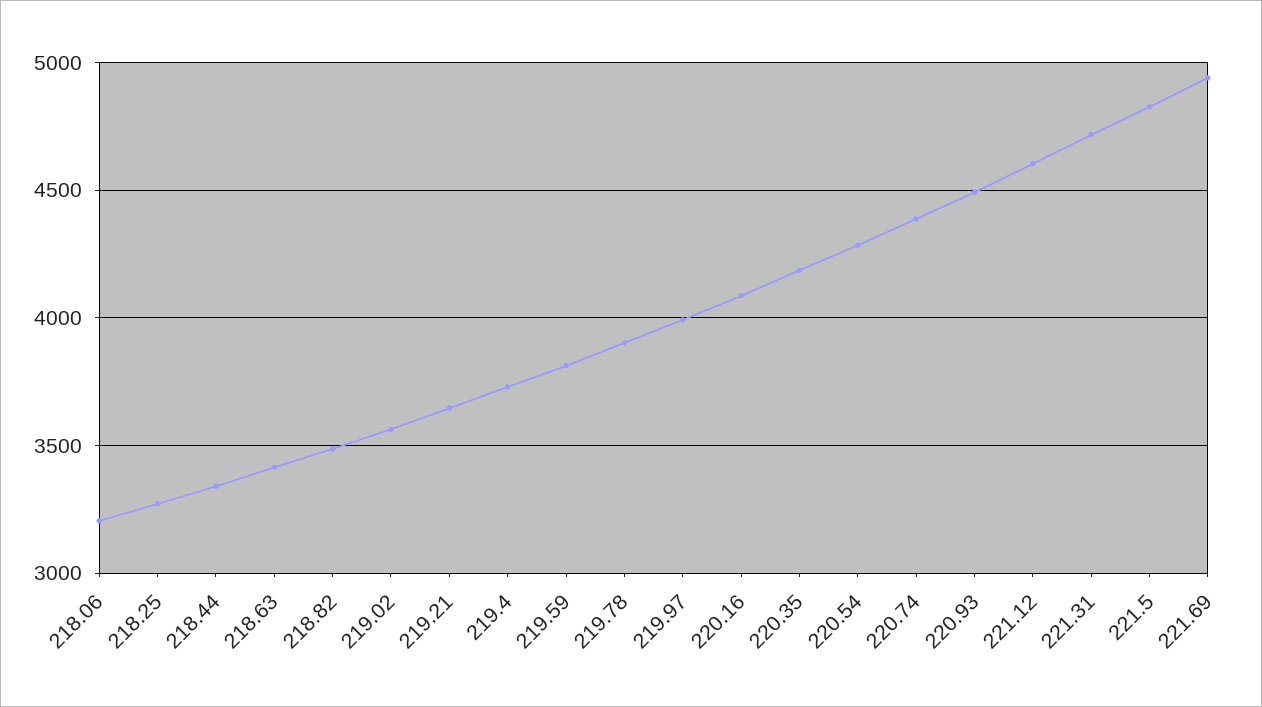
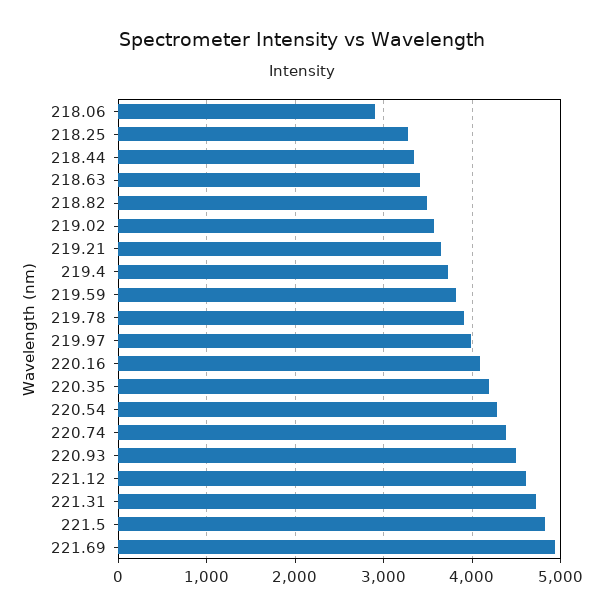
218.06: 3200 -> 2900

